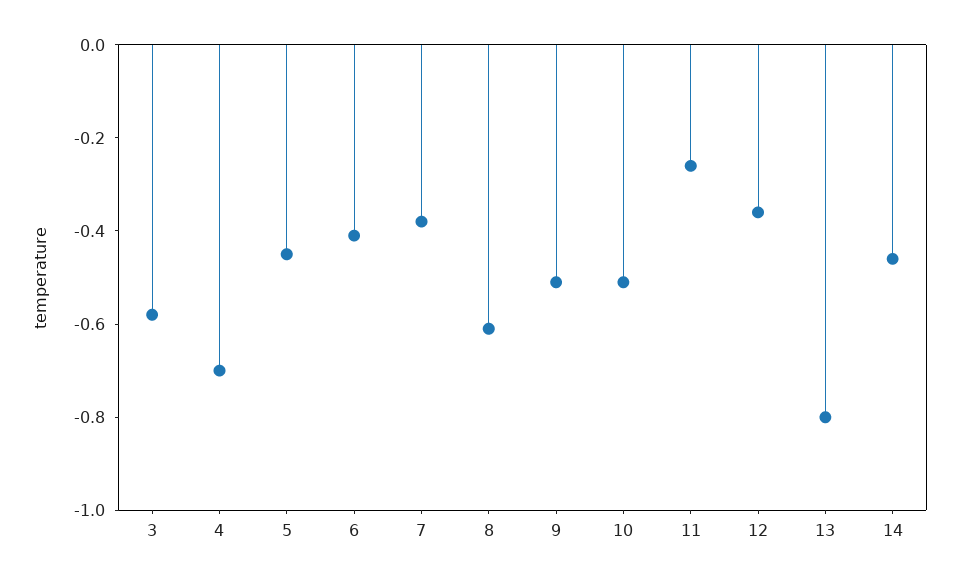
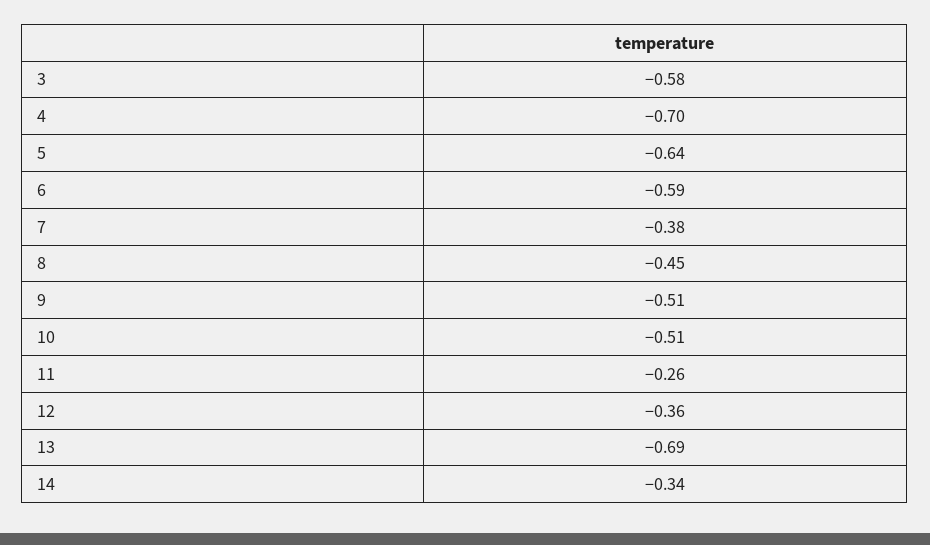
5: -0.45 -> -0.64
6: -0.4 -> -0.59
8: -0.6 -> -0.45
13: -0.8 -> -0.69
14: -0.45 -> -0.34

